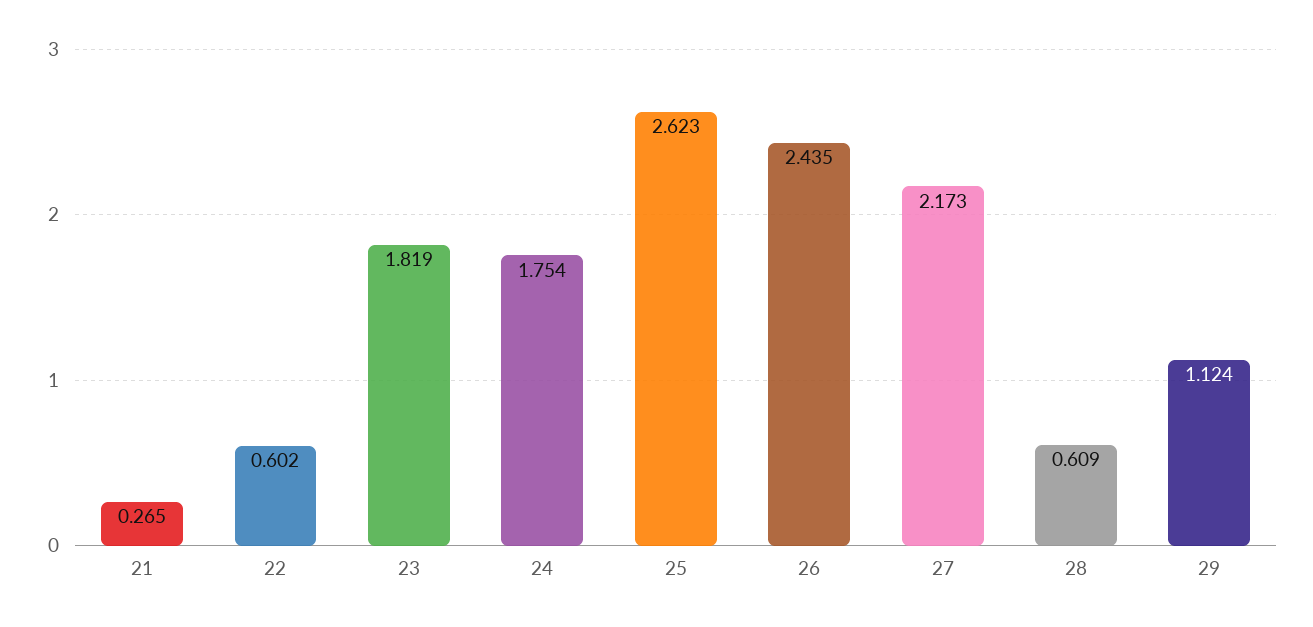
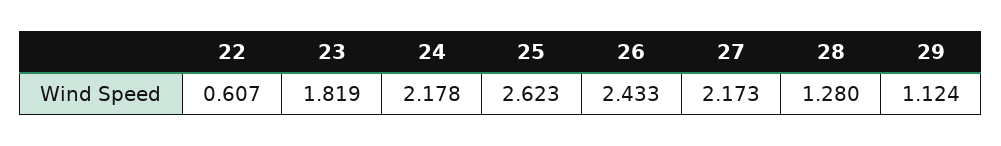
21: 0.265 -> none
22: 0.602 -> 0.607
24: 1.754 -> 2.178
26: 2.435 -> 2.433
28: 0.609 -> 1.28

